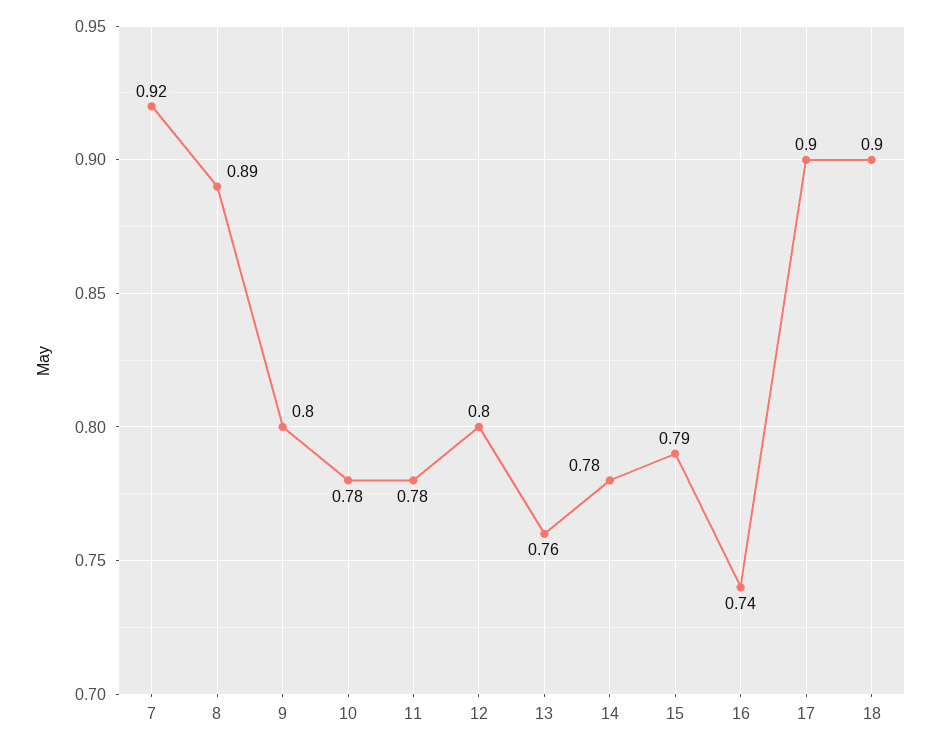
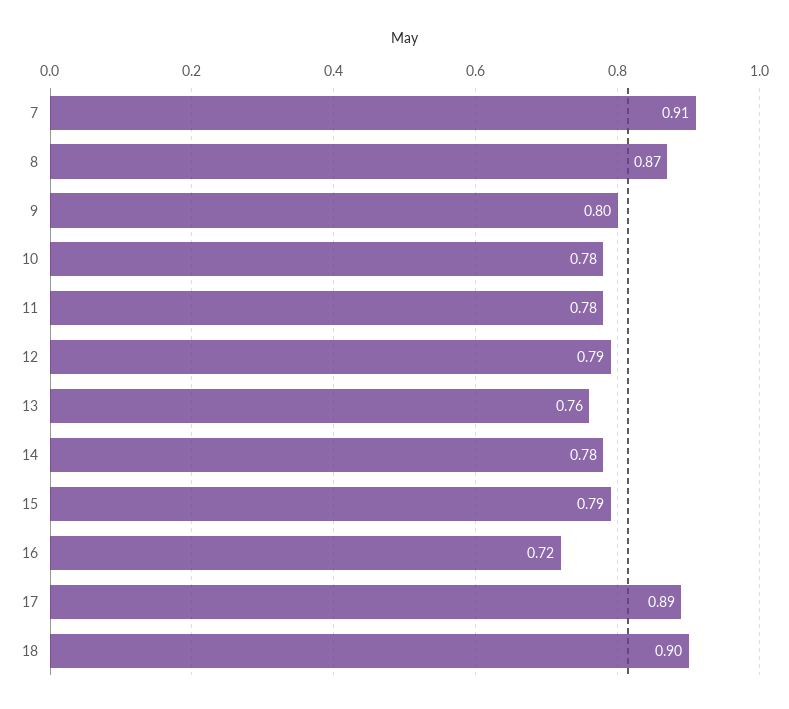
7: 0.92 -> 0.91
8: 0.89 -> 0.87
12: 0.8 -> 0.79
16: 0.74 -> 0.72
17: 0.9 -> 0.89

